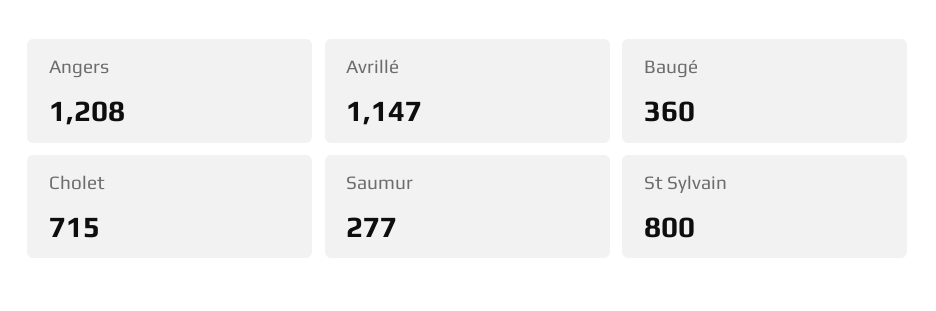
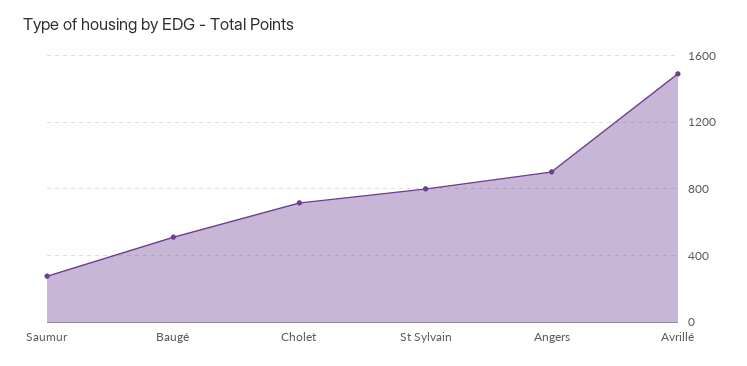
Angers: 1208 -> 900
Avrillé: 1147 -> 1500
Baugé: 360 -> 500

